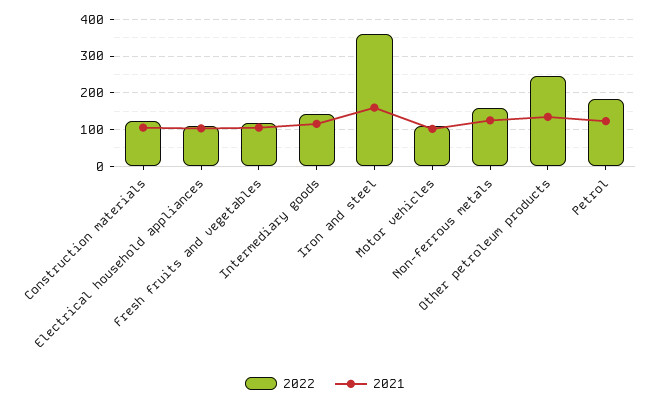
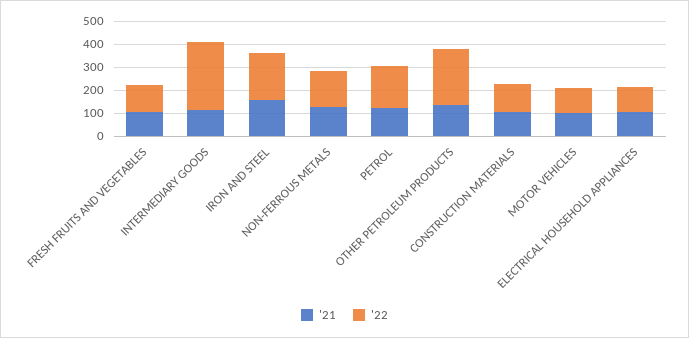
2022, Intermediary goods: 140 -> 300
2022, Iron and steel: 360 -> 200

